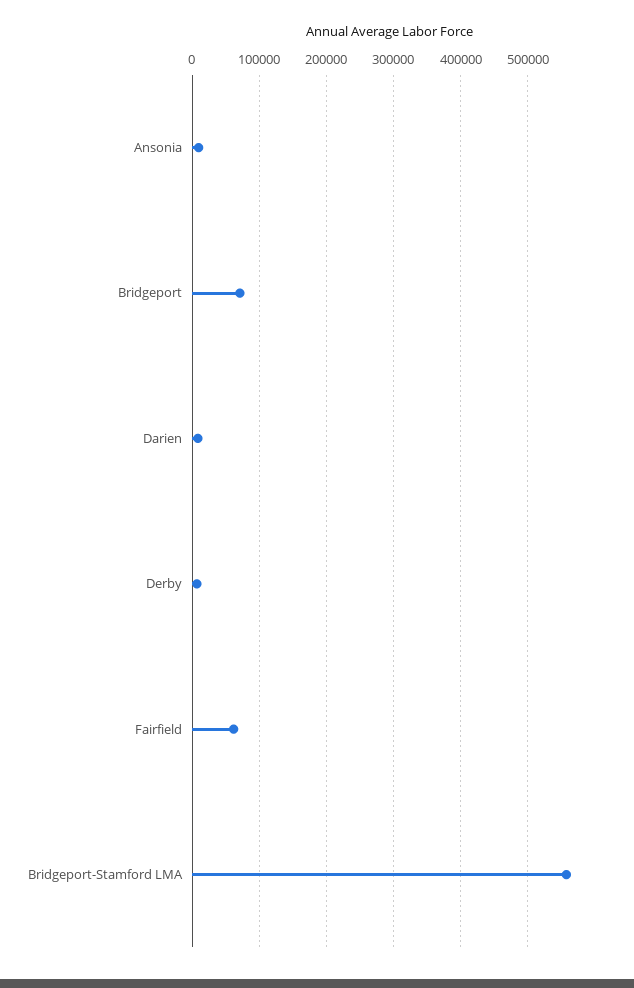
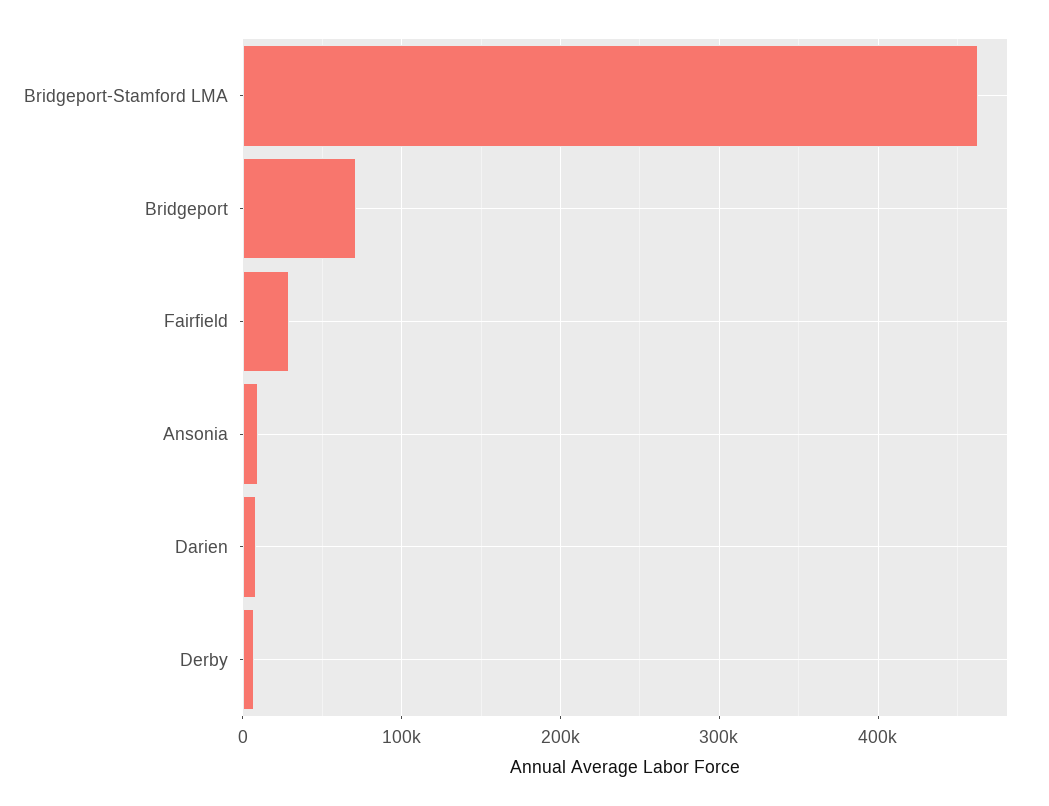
Fairfield: 60000 -> 30000
Bridgeport-Stamford LMA: 560000 -> 460000

